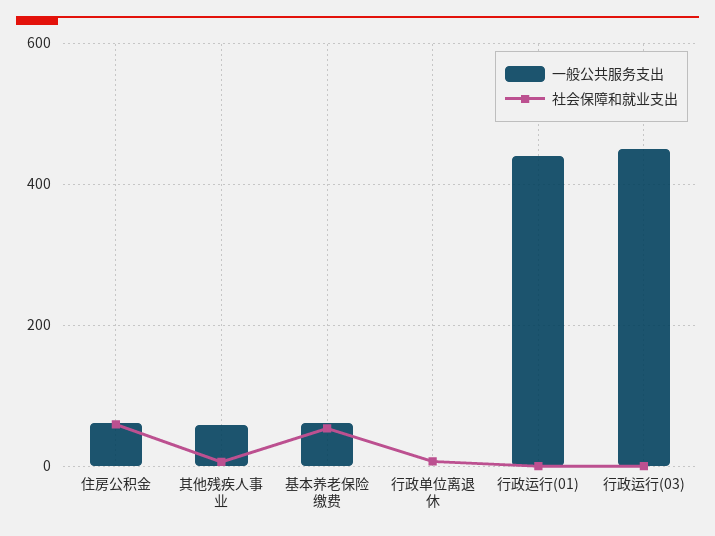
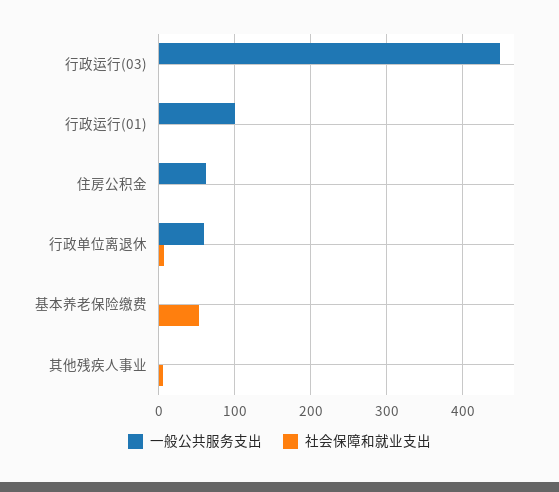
社会保障和就业支出, 住房公积金: 60 -> 0
一般公共服务支出, 其他残疾人事业: 60 -> 0
一般公共服务支出, 基本养老保险缴费: 60 -> 0
一般公共服务支出, 行政单位离退休: 0 -> 60
一般公共服务支出, 行政运行(01): 440 -> 100

